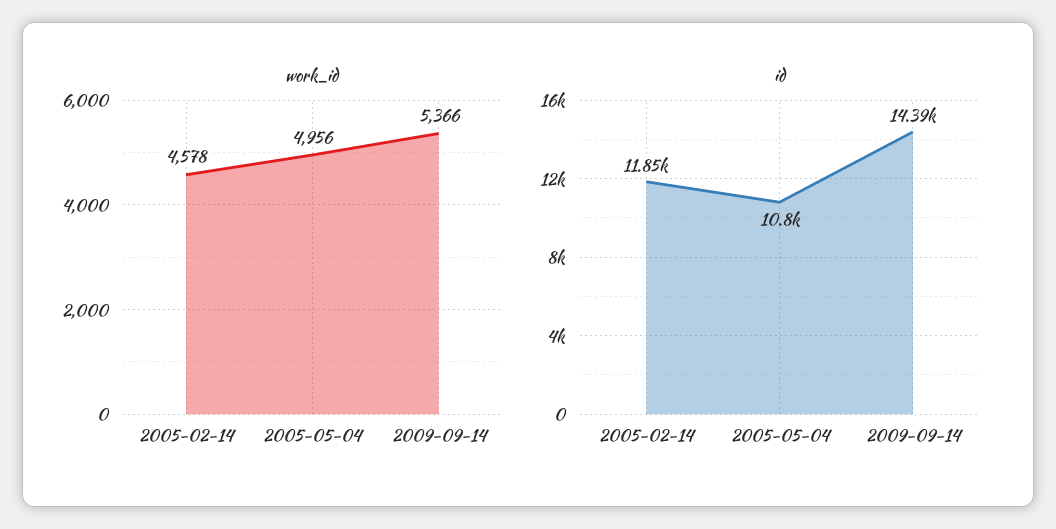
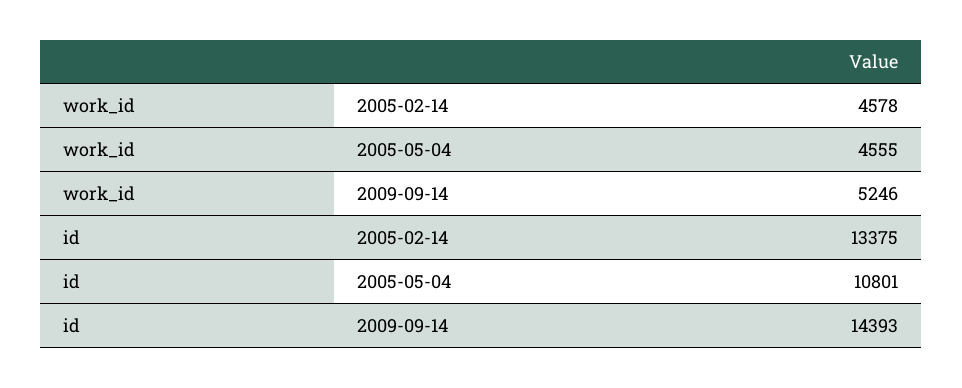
work_id, 2005-05-04: 4956 -> 4555
work_id, 2009-09-14: 5366 -> 5246
id, 2005-02-14: 11850 -> 13375

